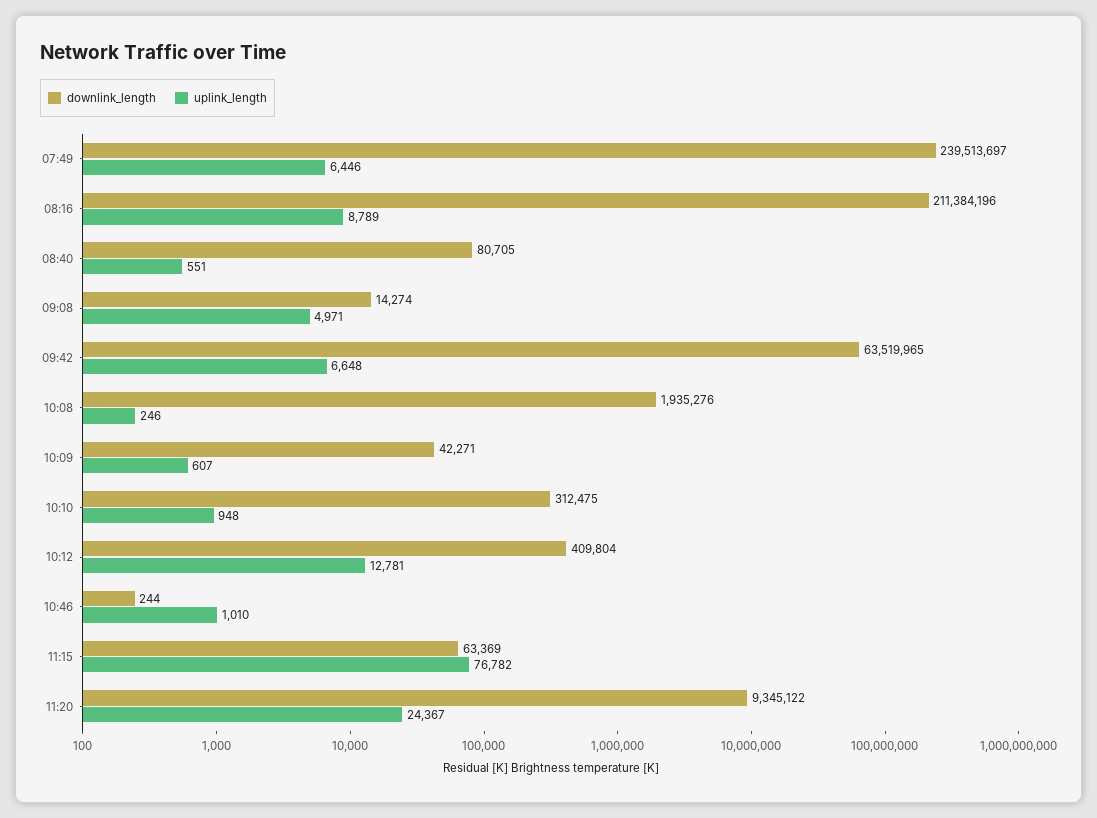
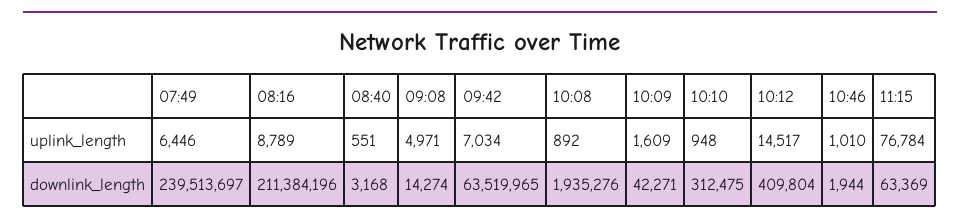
downlink_length, 08:40: 80705 -> 3168
uplink_length, 09:42: 6648 -> 7034
uplink_length, 10:08: 246 -> 892
uplink_length, 10:09: 607 -> 1609
uplink_length, 10:12: 12781 -> 14517
downlink_length, 10:46: 244 -> 1944
uplink_length, 11:15: 76782 -> 76784
downlink_length, 11:20: 9345122 -> none
uplink_length, 11:20: 24367 -> none

